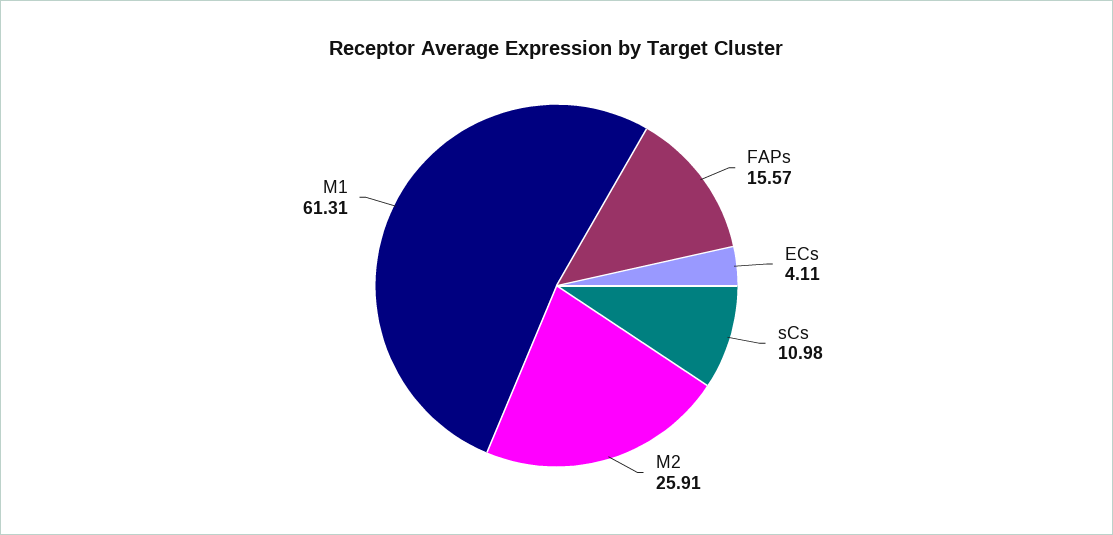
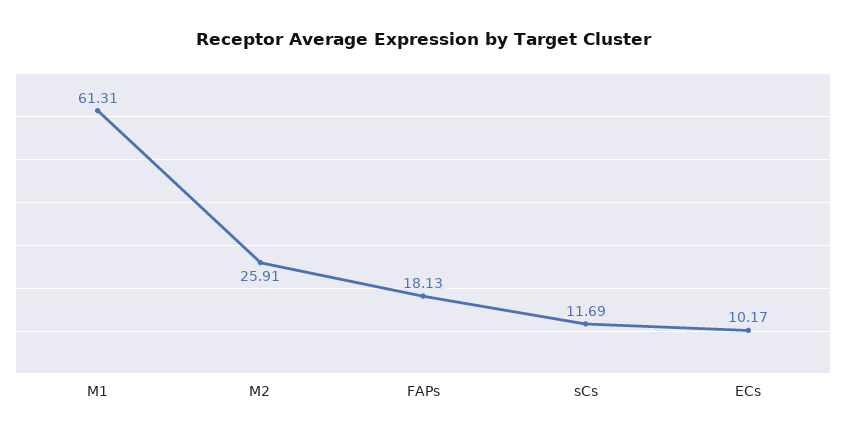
FAPs: 15.57 -> 18.13
ECs: 4.11 -> 10.17
sCs: 10.98 -> 11.69

